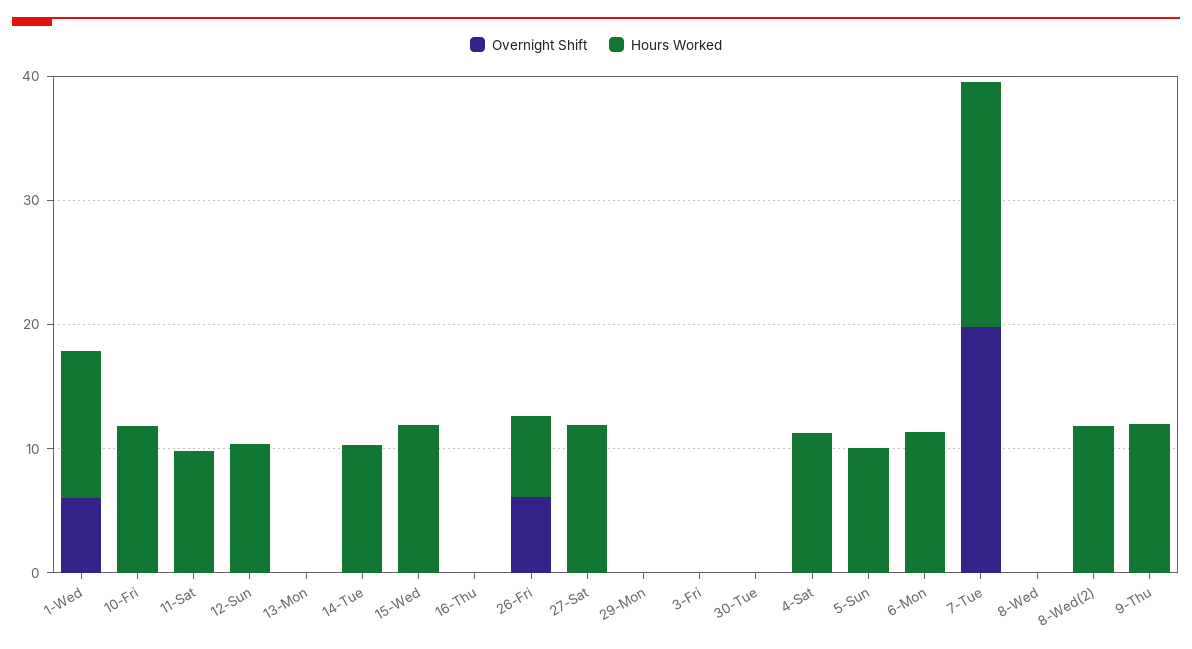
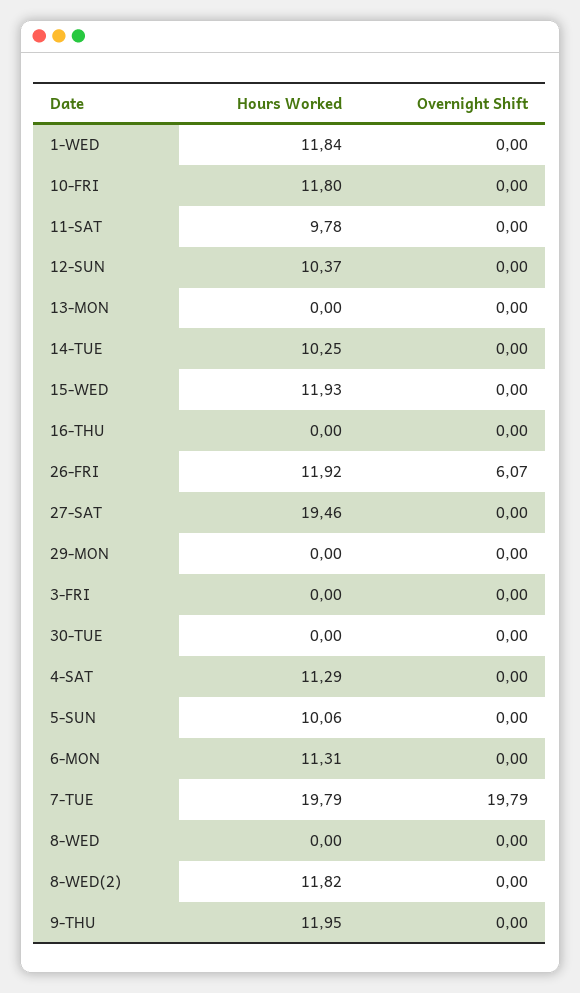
Overnight Shift, 1-Wed: 6 -> 0
Hours Worked, 26-Fri: 6 -> 11.92
Hours Worked, 27-Sat: 12 -> 19.46

